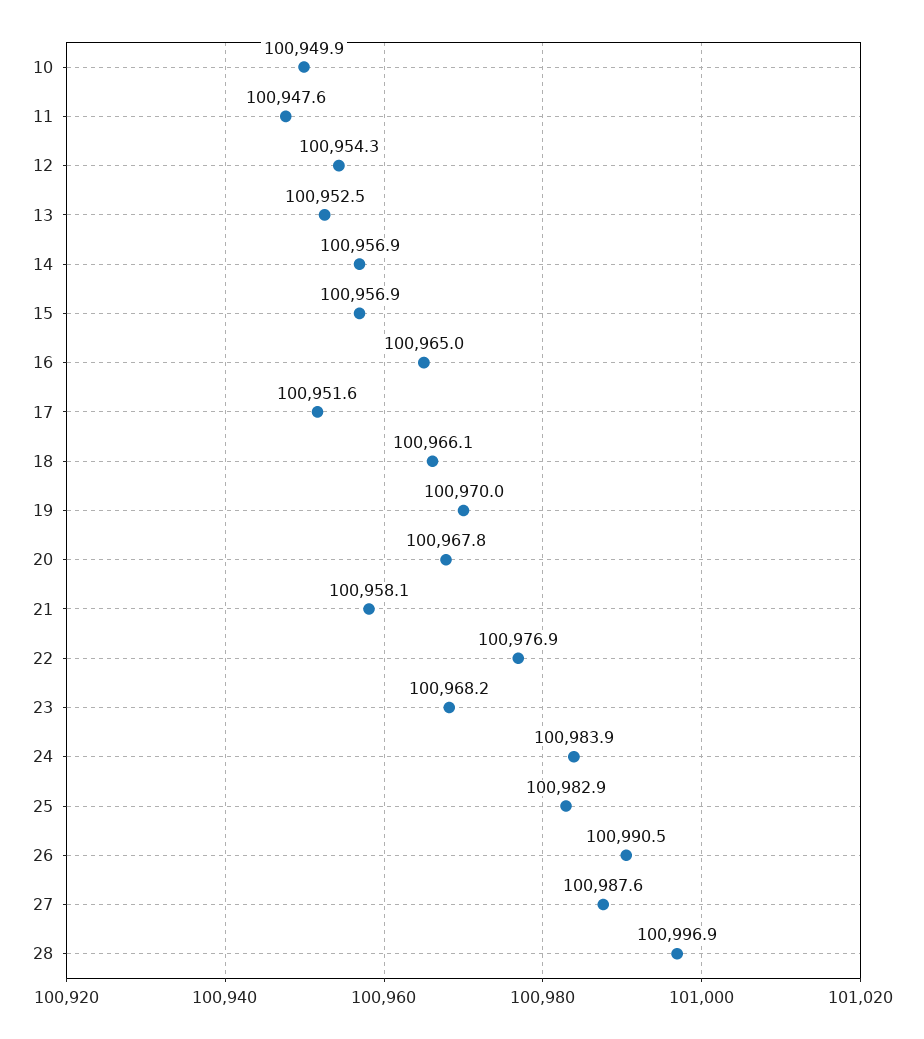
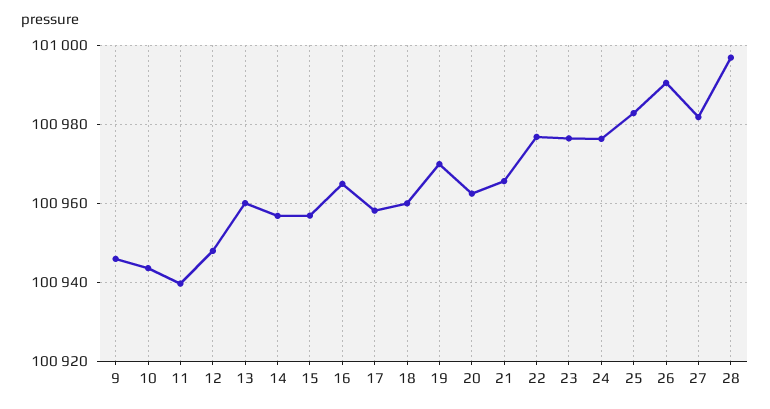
10: 100949.9 -> 100944
11: 100947.6 -> 100940
12: 100954.3 -> 100948
13: 100952.5 -> 100960
17: 100951.6 -> 100958
18: 100966.1 -> 100960
20: 100967.8 -> 100962
21: 100958.1 -> 100966
23: 100968.2 -> 100976
24: 100983.9 -> 100976
27: 100987.6 -> 100982
9: none -> 100946

